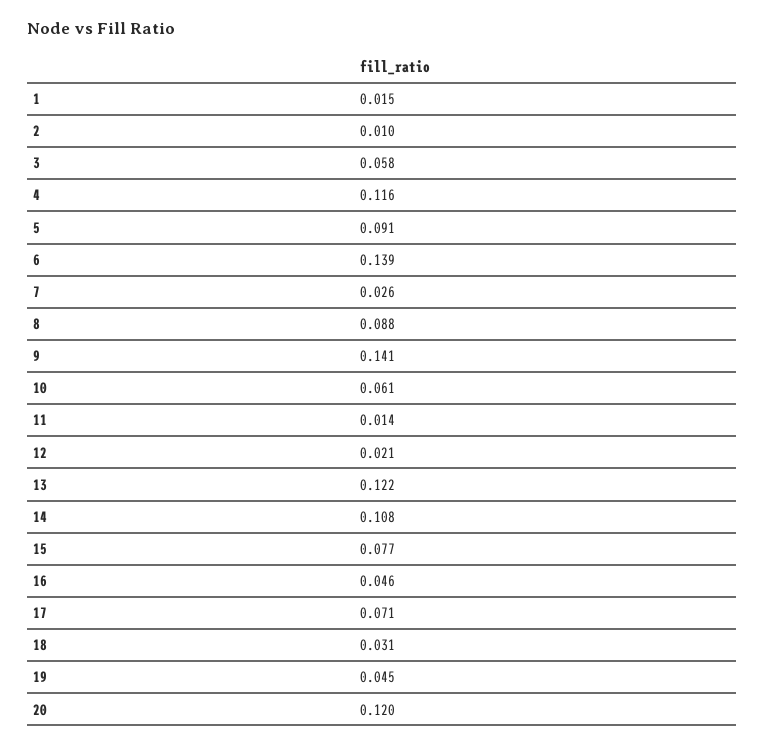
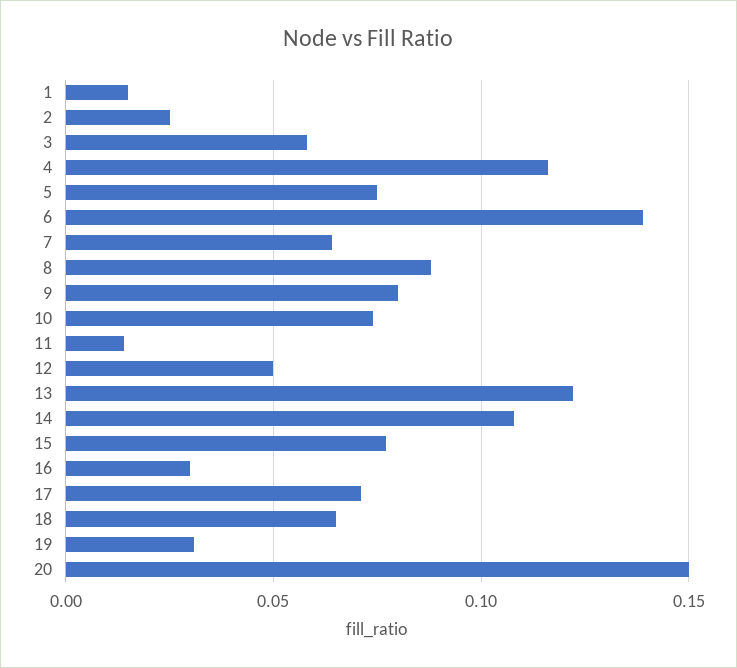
2: 0.01 -> 0.025
5: 0.091 -> 0.075
7: 0.026 -> 0.065
9: 0.141 -> 0.08
10: 0.061 -> 0.075
12: 0.021 -> 0.05
16: 0.046 -> 0.03
18: 0.031 -> 0.065
19: 0.045 -> 0.03
20: 0.12 -> 0.15

